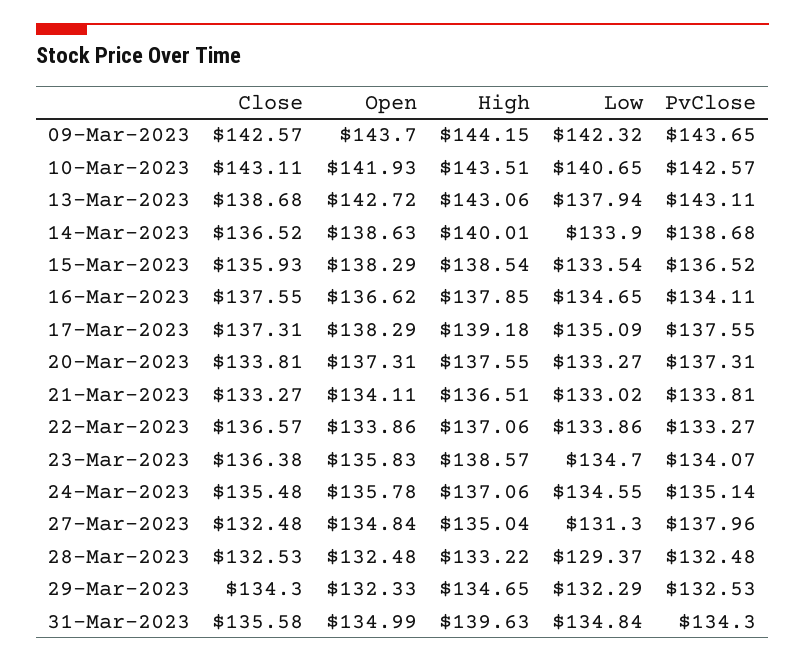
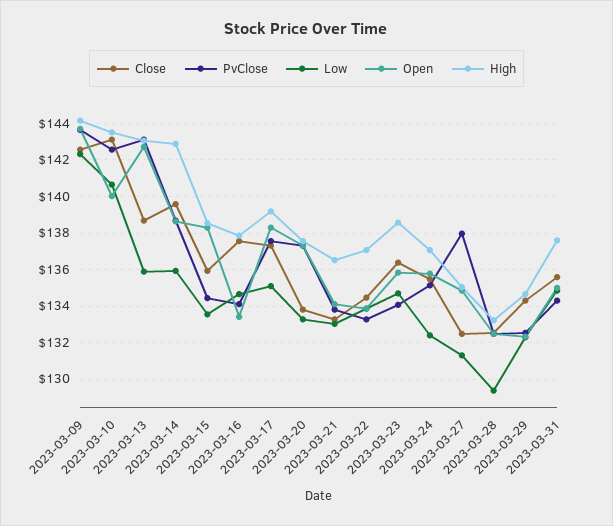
Open, 10-Mar-2023: 141.93 -> 140
Low, 13-Mar-2023: 137.94 -> 136
Close, 14-Mar-2023: 136.52 -> 139.5
High, 14-Mar-2023: 140.01 -> 143
Low, 14-Mar-2023: 133.9 -> 136
PvClose, 15-Mar-2023: 136.52 -> 134.5
Open, 16-Mar-2023: 136.62 -> 133.5
Close, 22-Mar-2023: 136.57 -> 134.5
Low, 24-Mar-2023: 134.55 -> 132.5
High, 31-Mar-2023: 139.63 -> 137.5

